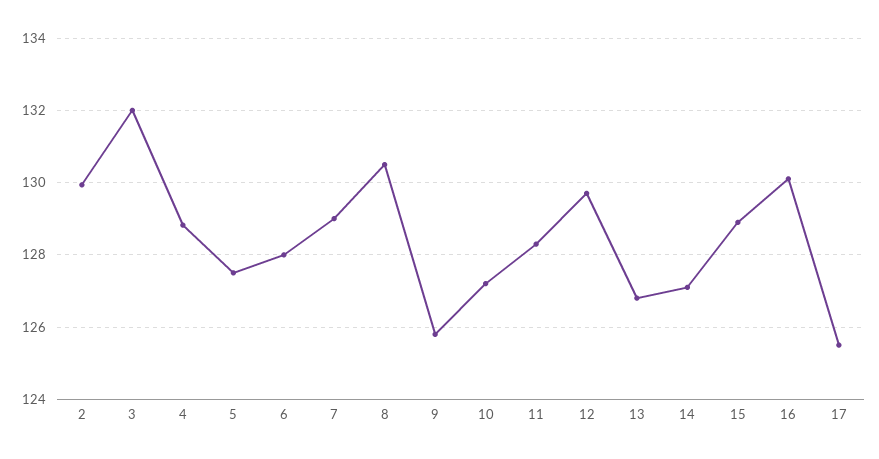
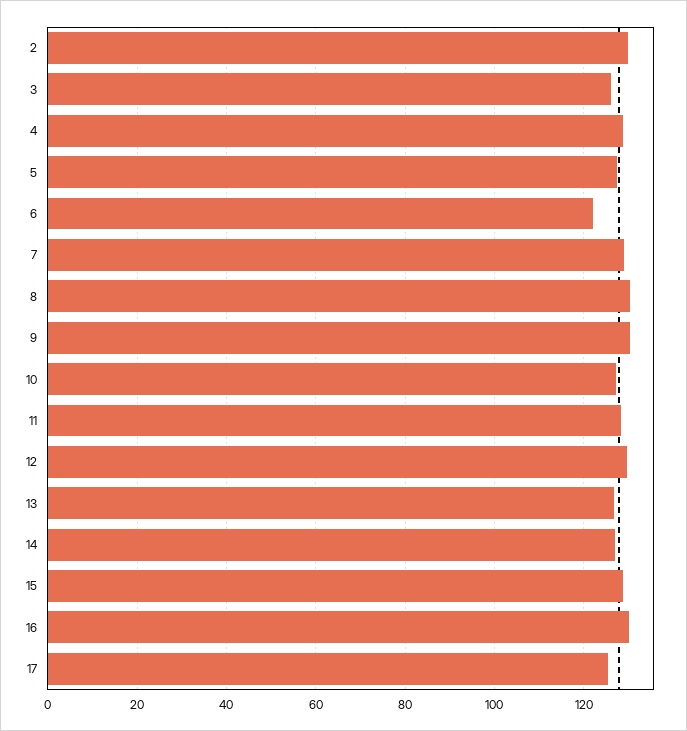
3: 132 -> 126
6: 128 -> 122
9: 125.8 -> 130

